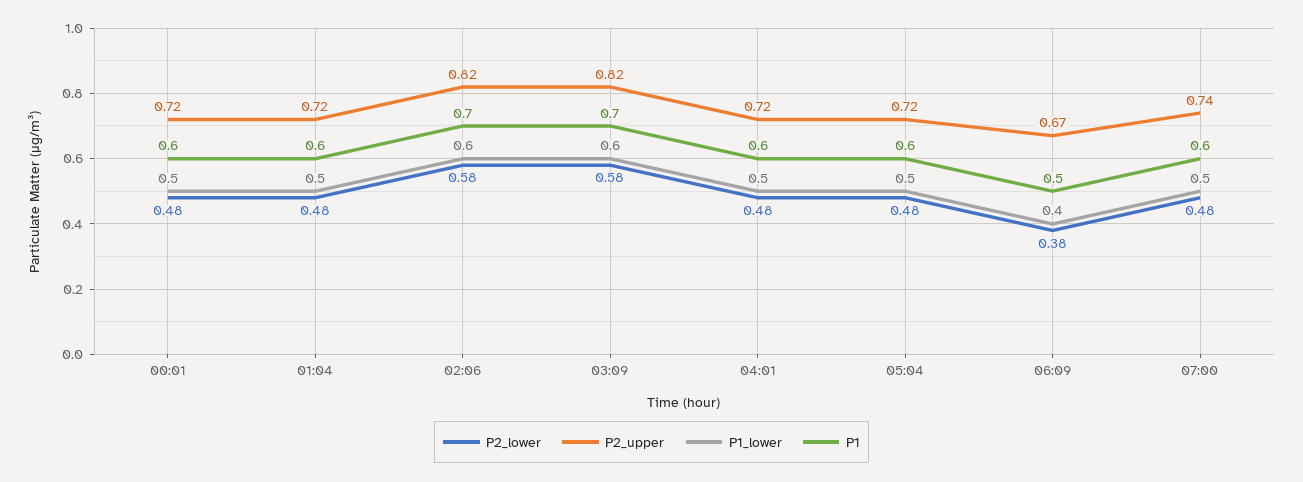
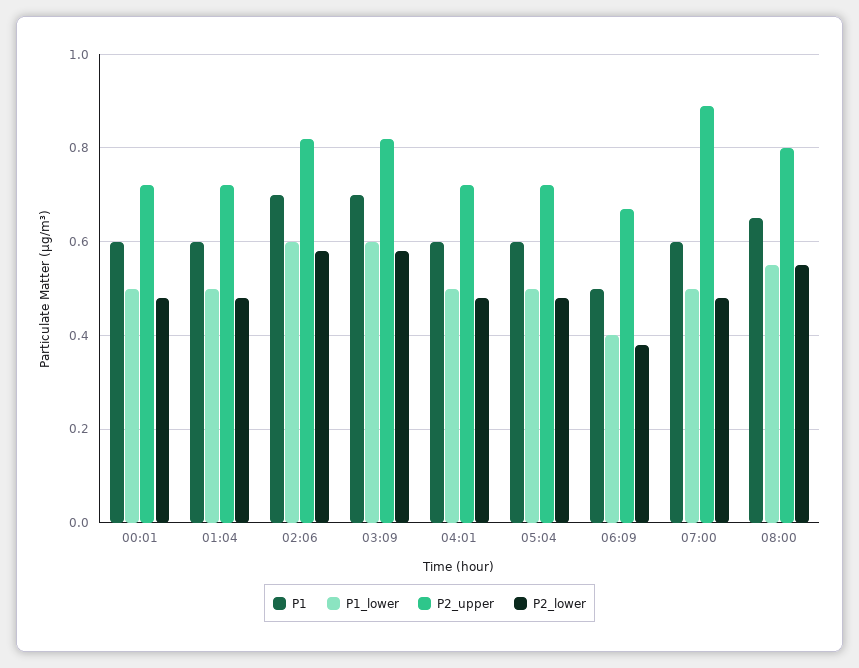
P2_upper, 07:00: 0.74 -> 0.9
P1, 08:00: none -> 0.65
P1_lower, 08:00: none -> 0.55
P2_upper, 08:00: none -> 0.8
P2_lower, 08:00: none -> 0.55

